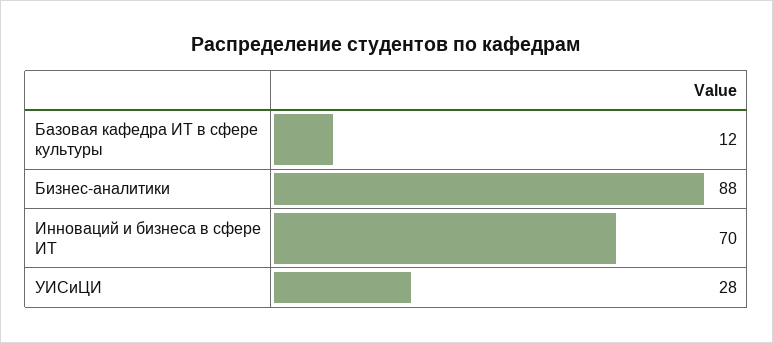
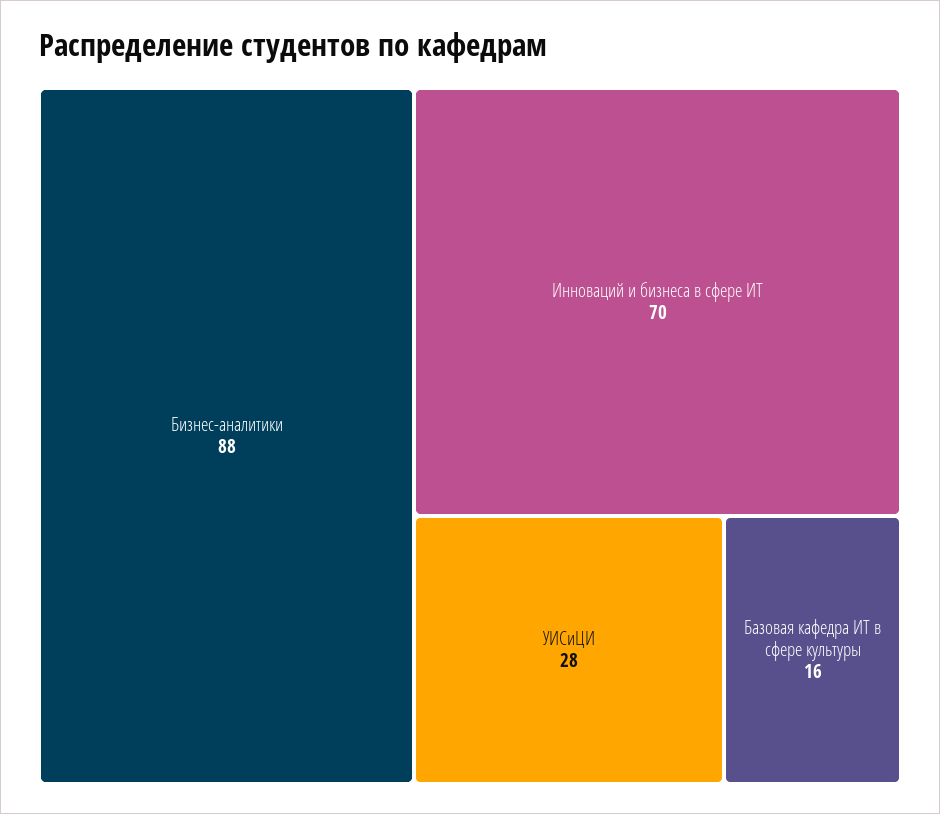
Базовая кафедра ИТ в сфере культуры: 12 -> 16

